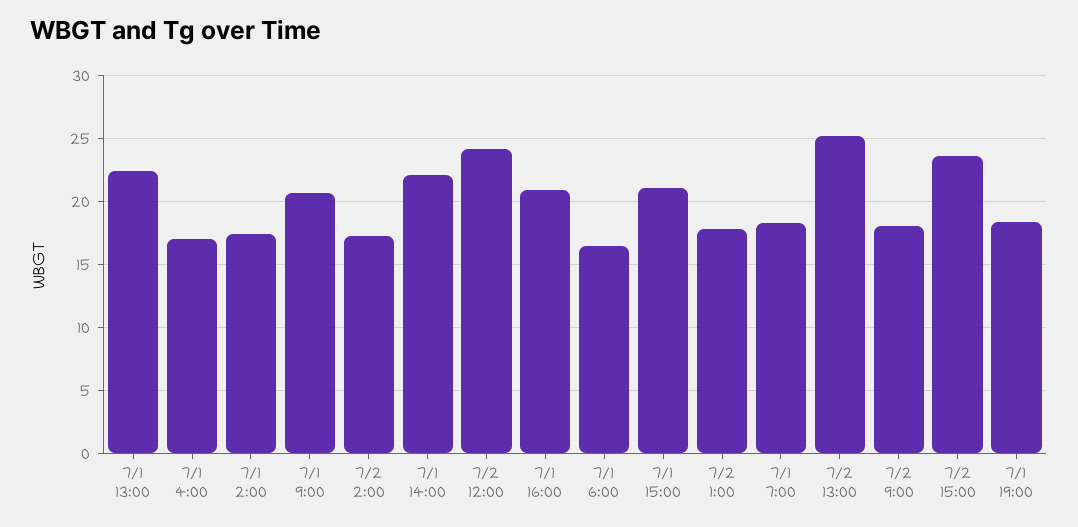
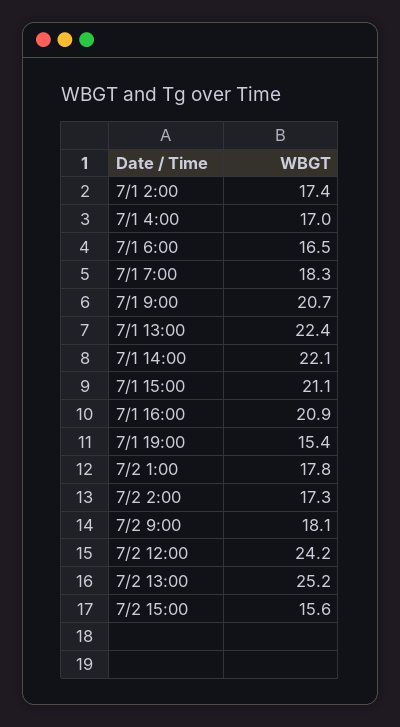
7/2 15:00: 23.5 -> 15.6
7/1 19:00: 18.5 -> 15.4

